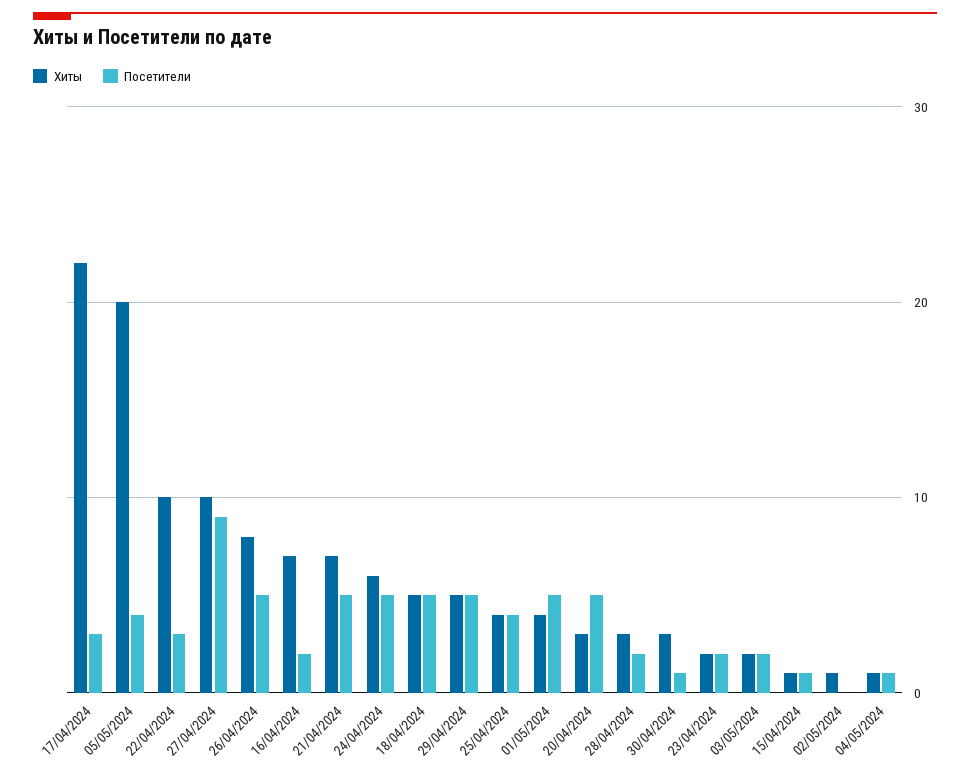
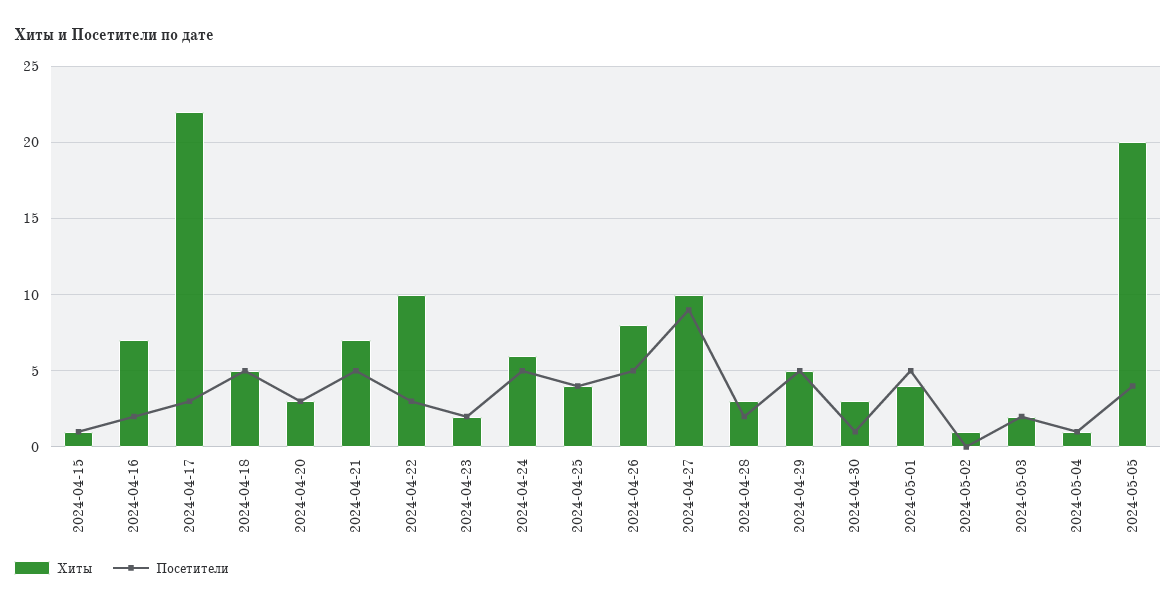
Посетители, 20/04/2024: 5 -> 3

